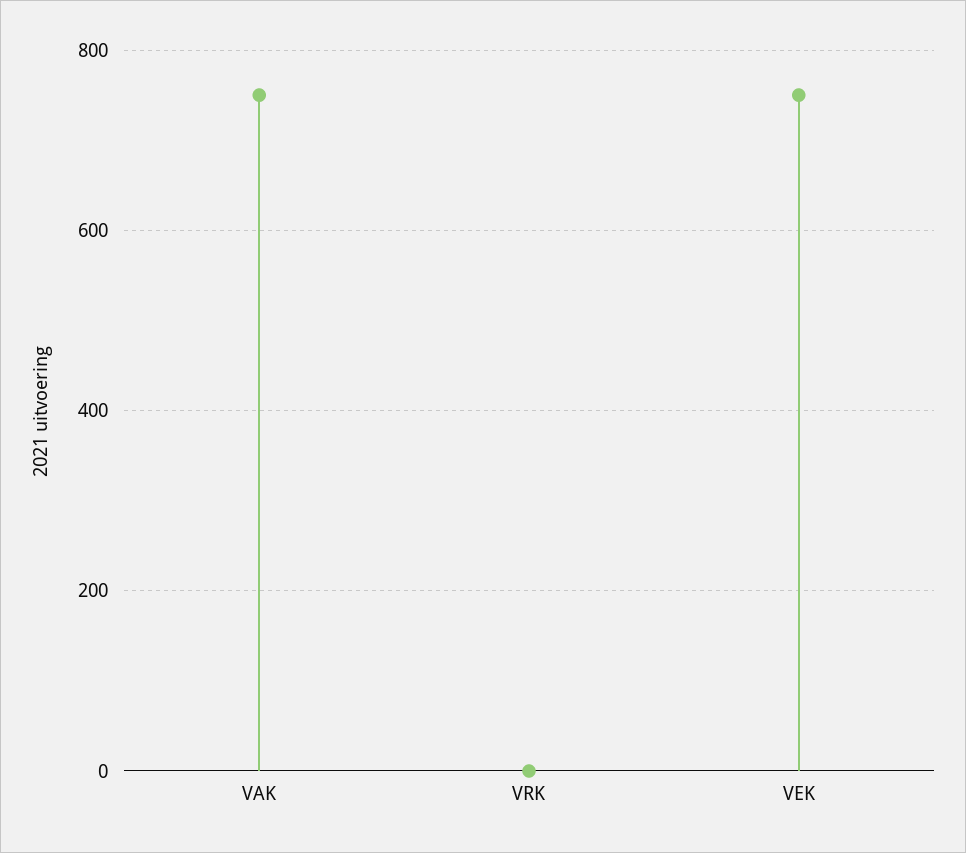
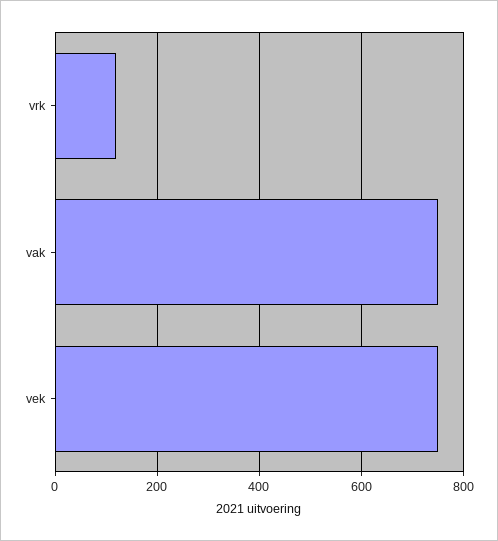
VRK: 0 -> 120

